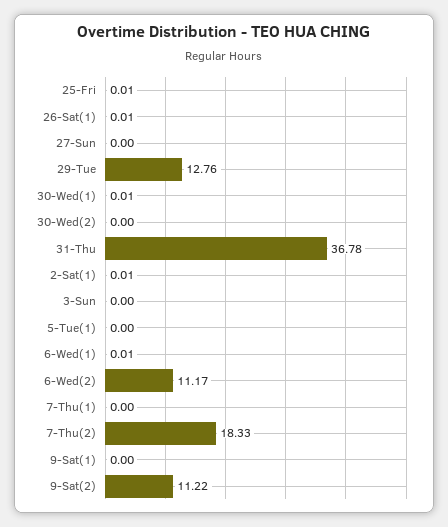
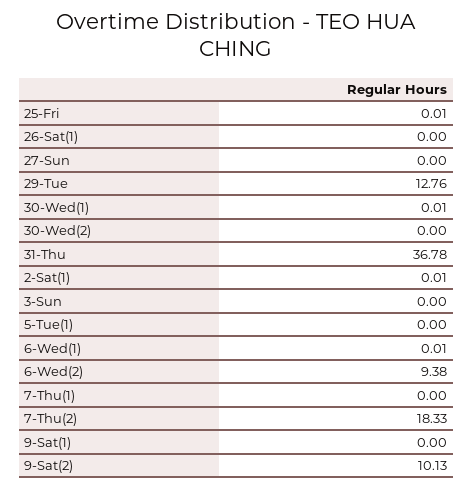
26-Sat(1): 0.01 -> 0
6-Wed(2): 11.17 -> 9.38
9-Sat(2): 11.22 -> 10.13

